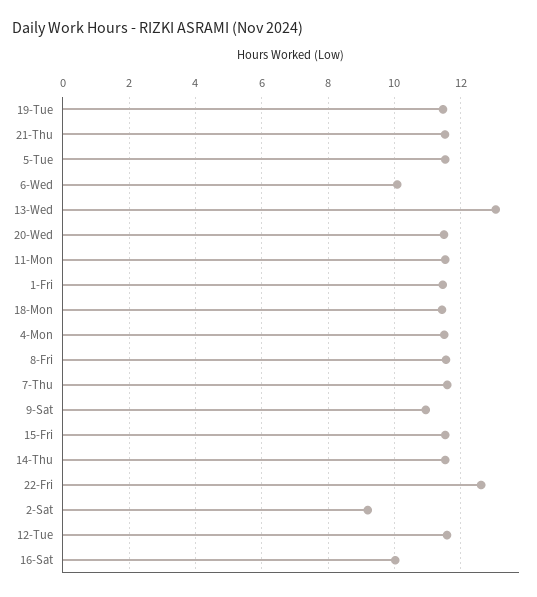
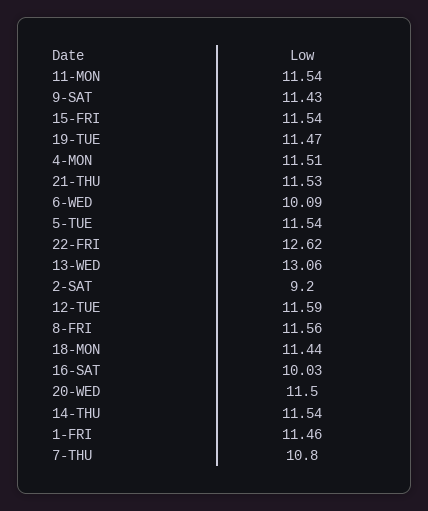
7-Thu: 11.6 -> 10.8
9-Sat: 11 -> 11.43

